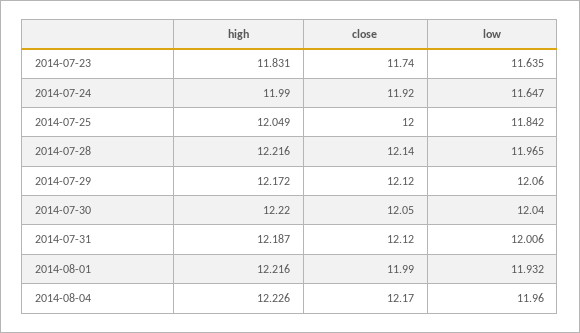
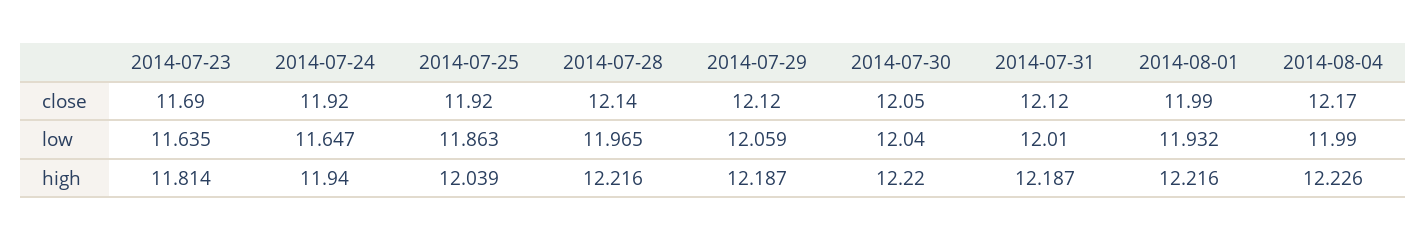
high, 2014-07-23: 11.831 -> 11.814
close, 2014-07-23: 11.74 -> 11.69
high, 2014-07-24: 11.99 -> 11.94
high, 2014-07-25: 12.049 -> 12.039
close, 2014-07-25: 12 -> 11.92
low, 2014-07-25: 11.842 -> 11.863
high, 2014-07-29: 12.172 -> 12.187
low, 2014-07-29: 12.06 -> 12.059
low, 2014-07-31: 12.006 -> 12.01
low, 2014-08-04: 11.96 -> 11.99

